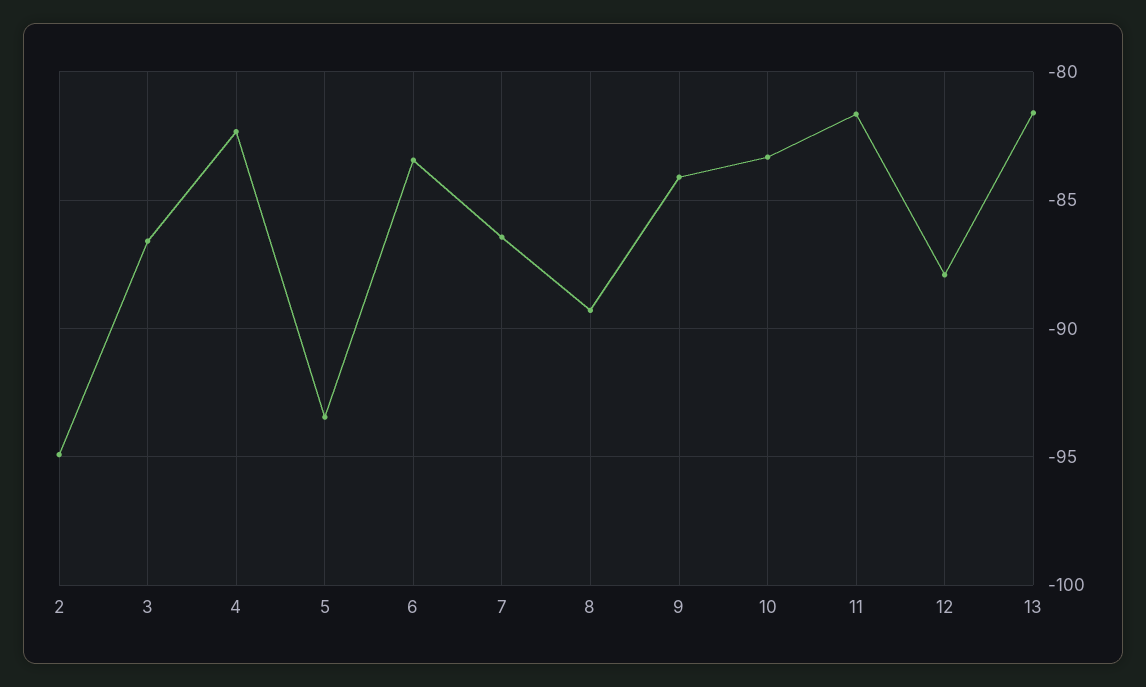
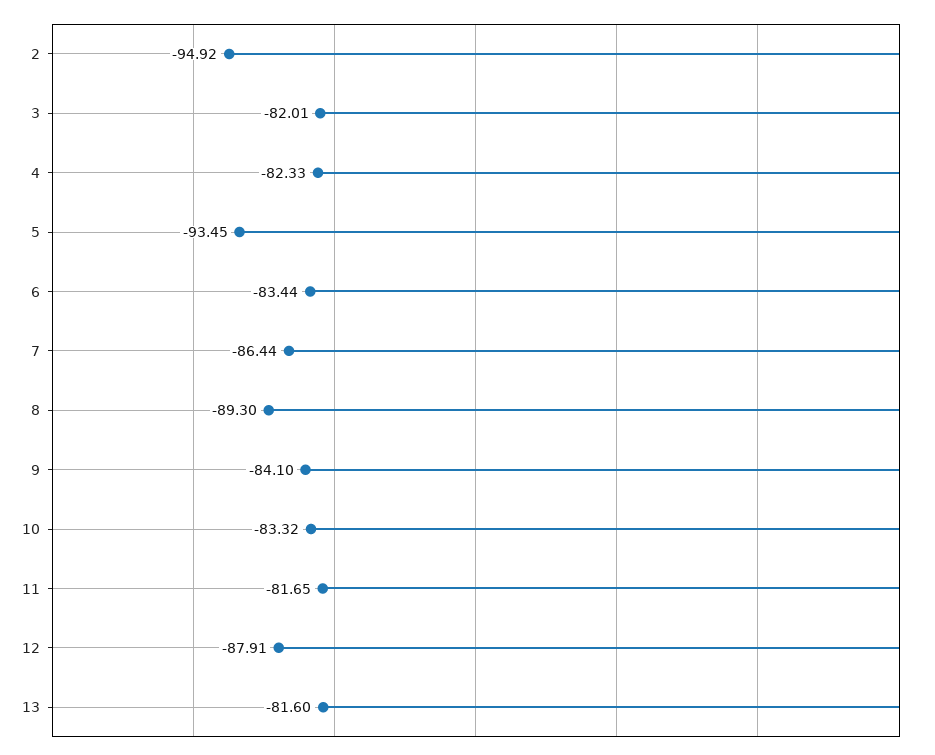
3: -86.5 -> -82.01

